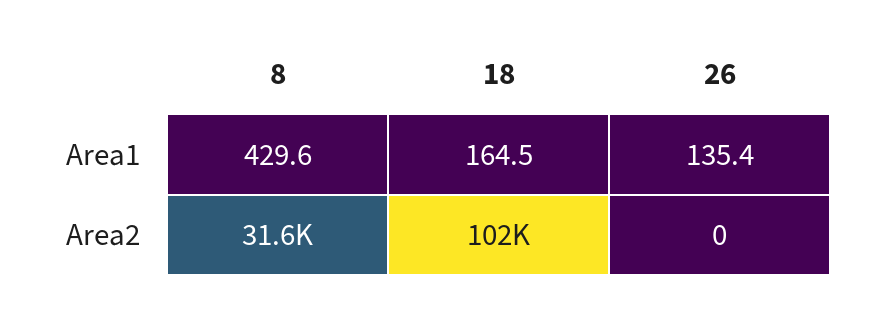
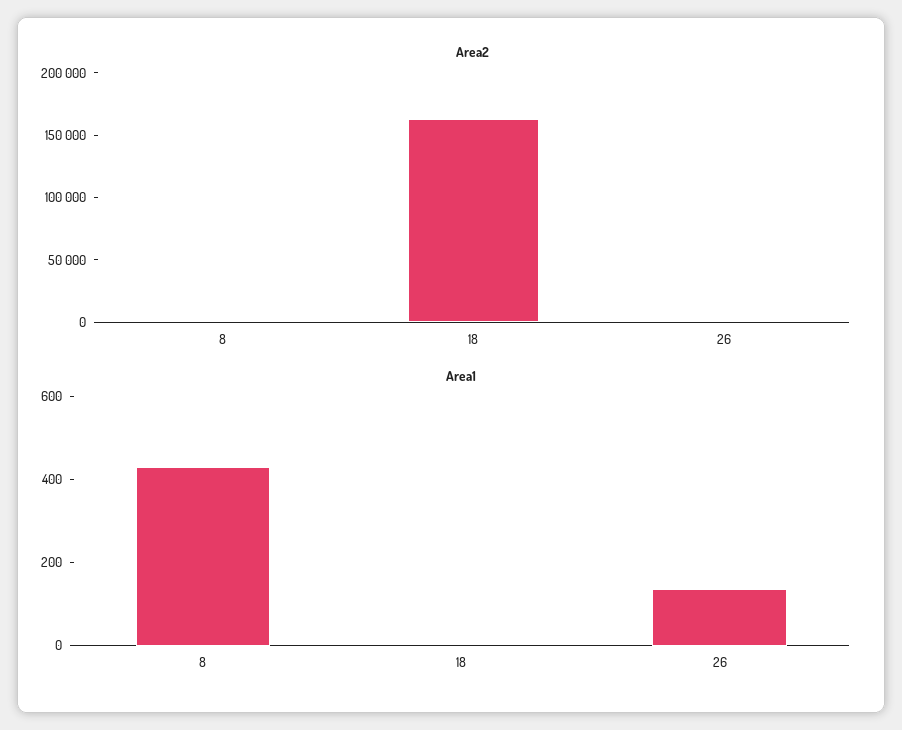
Area1, 18: 164.5 -> 0
Area2, 8: 31600 -> 0
Area2, 18: 102000 -> 160000

